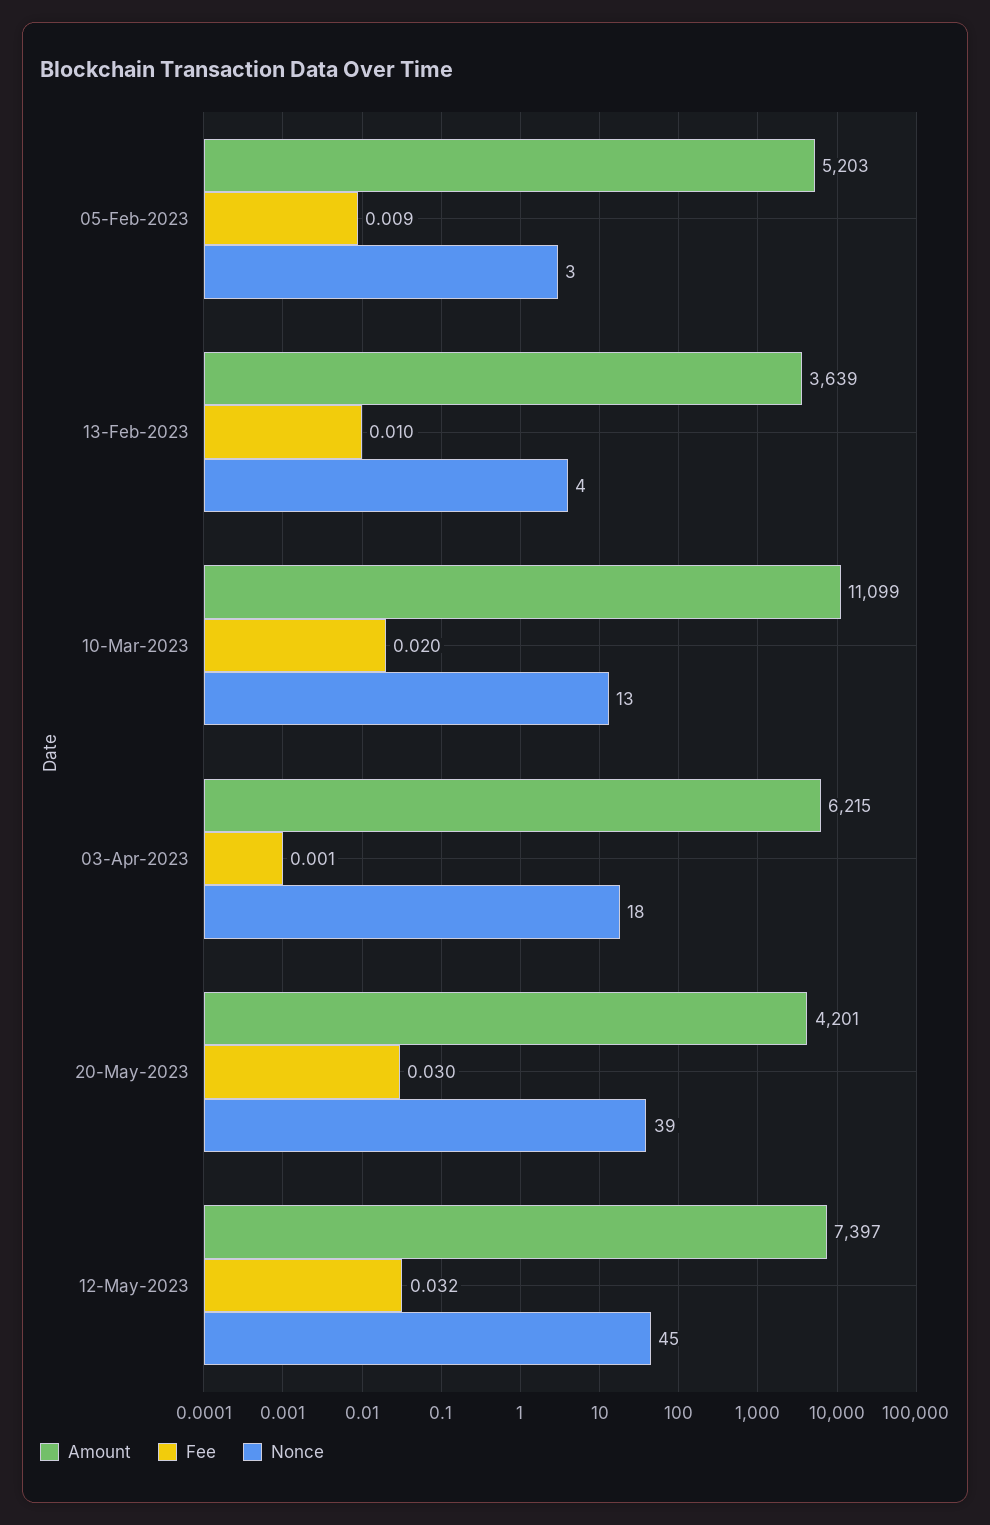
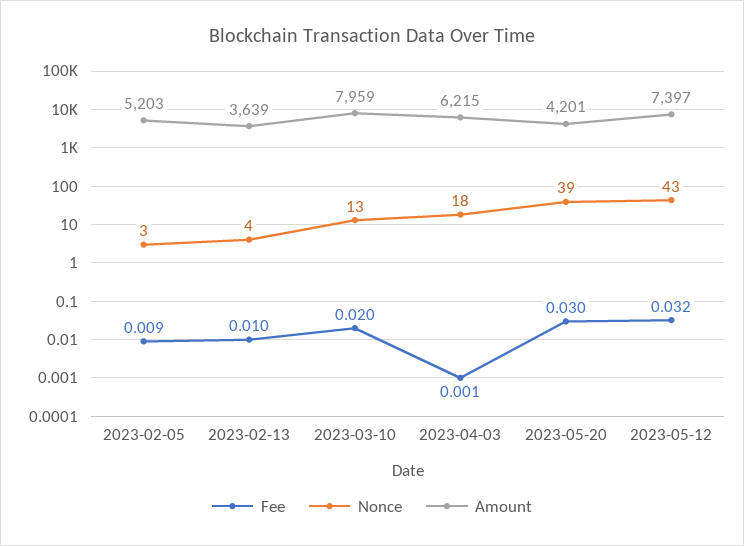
Amount, 10-Mar-2023: 11099 -> 7959
Nonce, 12-May-2023: 45 -> 43

